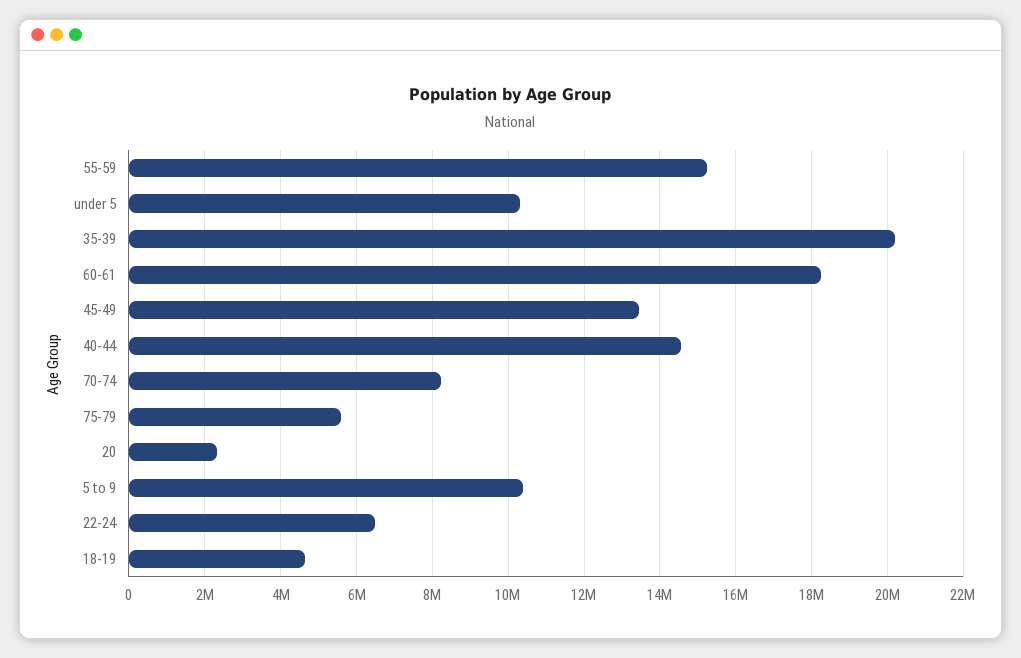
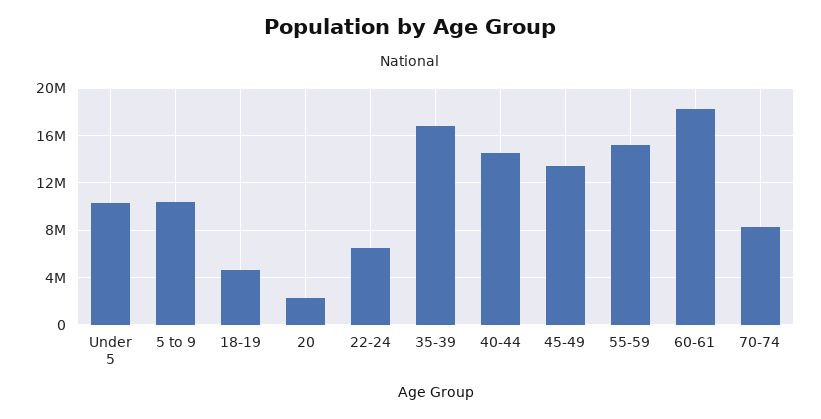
35-39: 20200000 -> 17000000
75-79: 5600000 -> none

